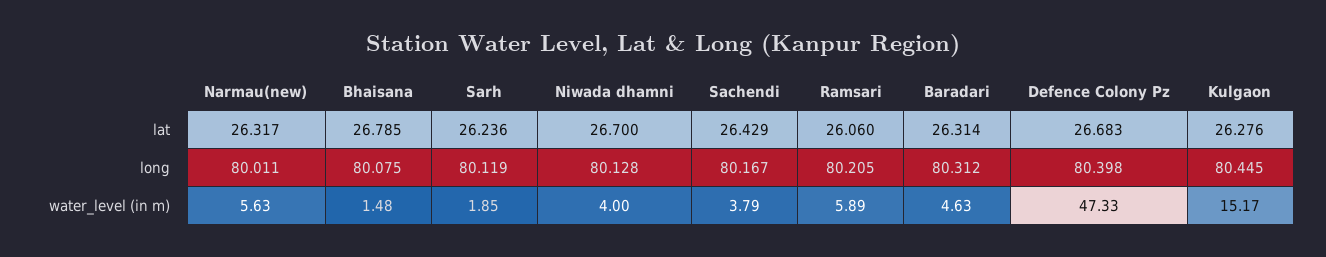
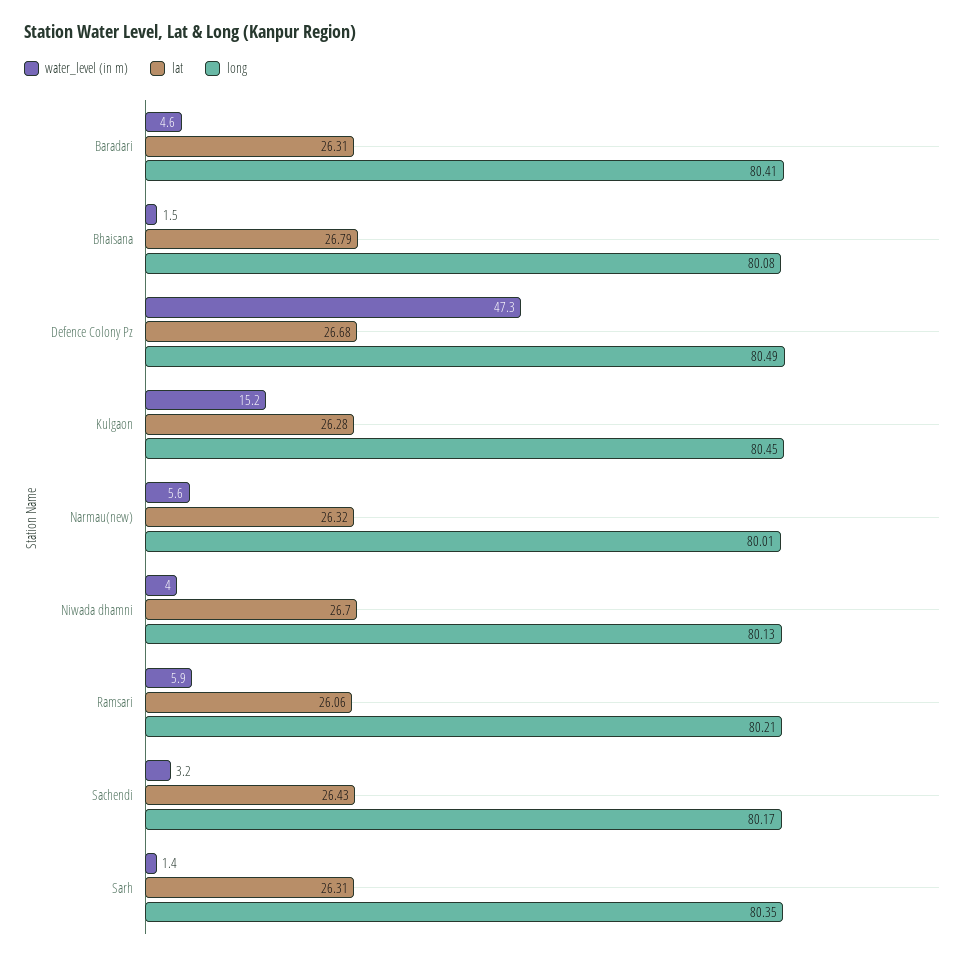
lat, Sarh: 26.236 -> 26.31
long, Sarh: 80.119 -> 80.35
long, Baradari: 80.312 -> 80.41
long, Defence Colony Pz: 80.398 -> 80.49
water_level (in m), Sarh: 1.85 -> 1.4
water_level (in m), Sachendi: 3.79 -> 3.2

